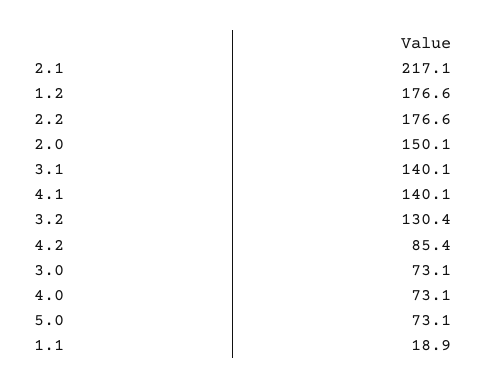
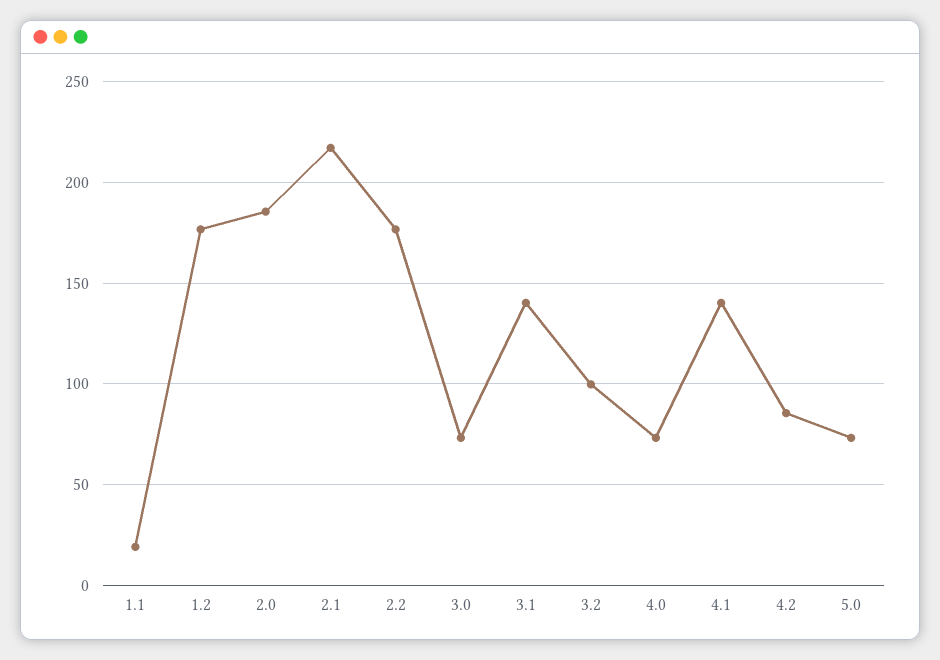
2.0: 150.1 -> 185
3.2: 130.4 -> 100

